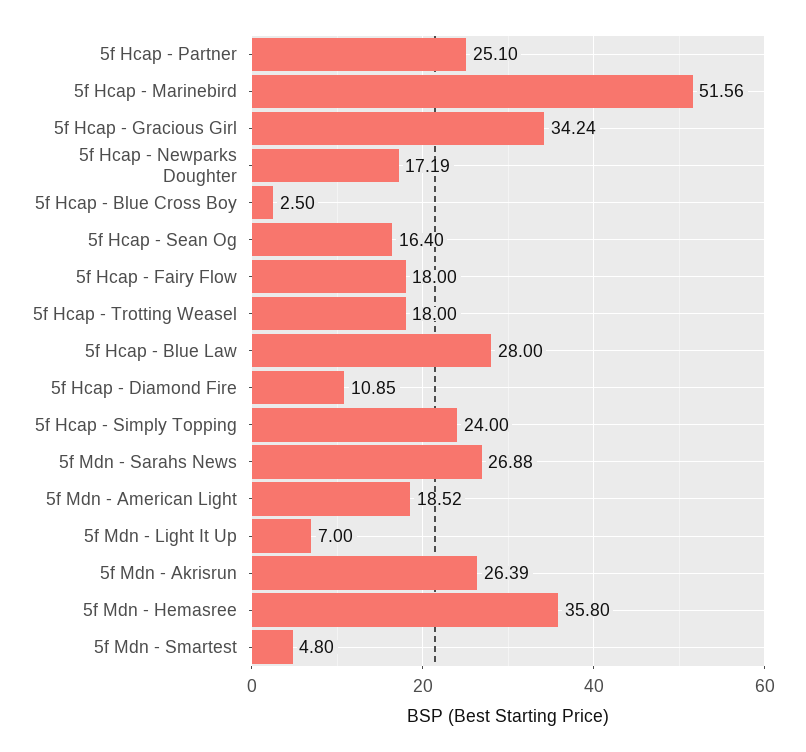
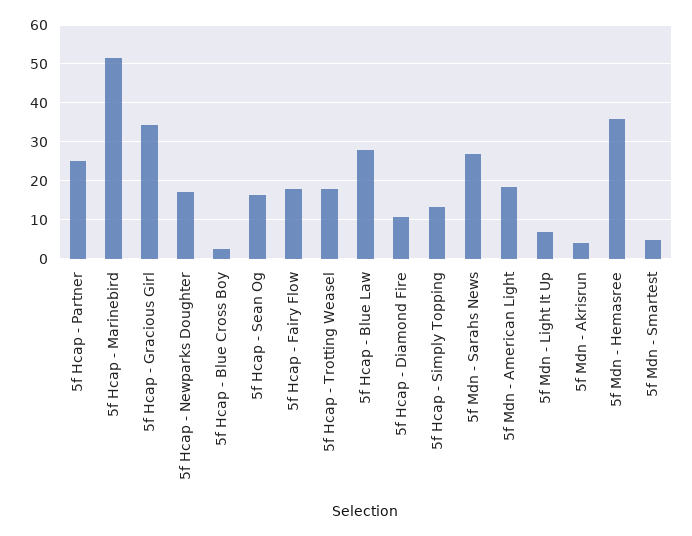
5f Hcap - Simply Topping: 24 -> 14
5f Mdn - Akrisrun: 26.39 -> 4

